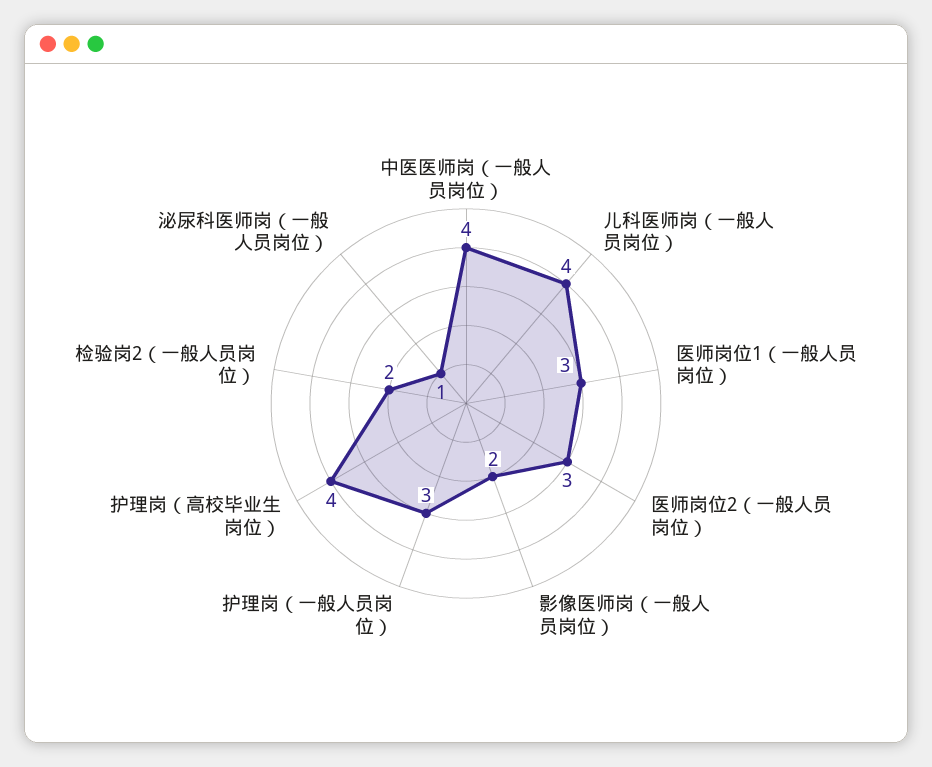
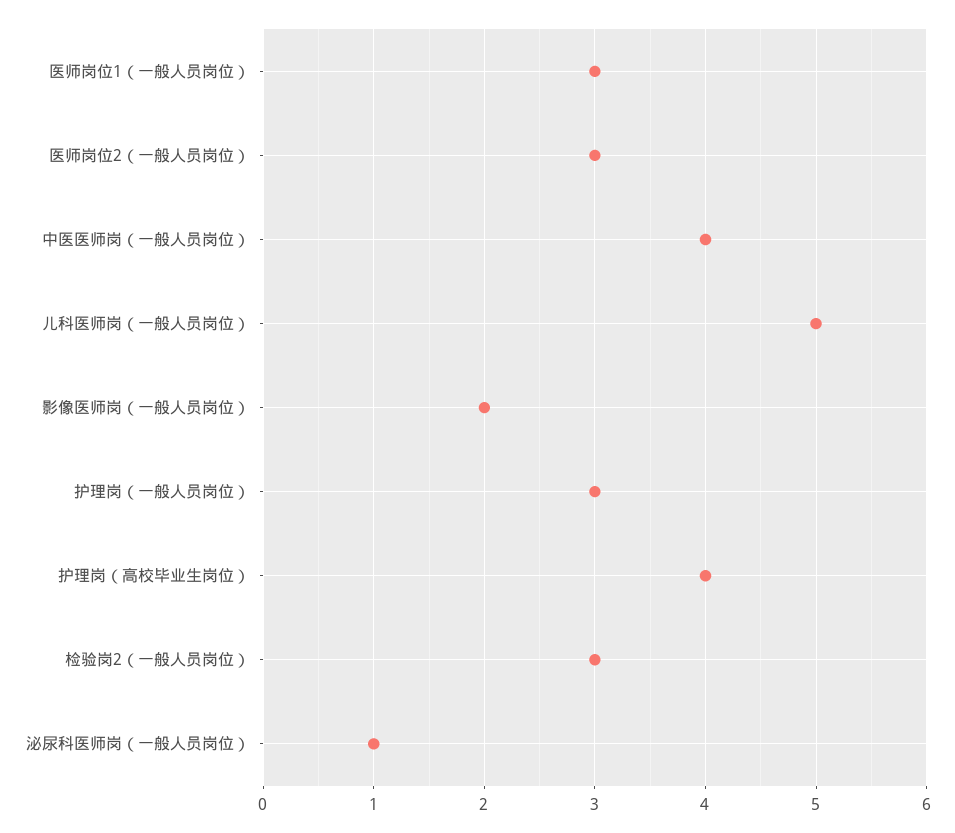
儿科医师岗（一般人员岗位）: 4 -> 5
检验岗2（一般人员岗位）: 2 -> 3

